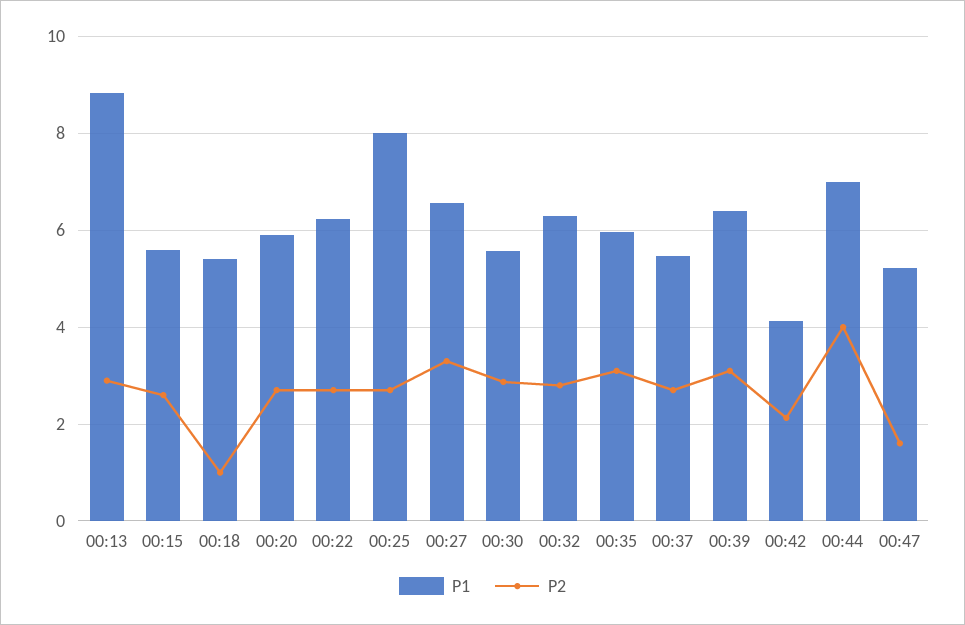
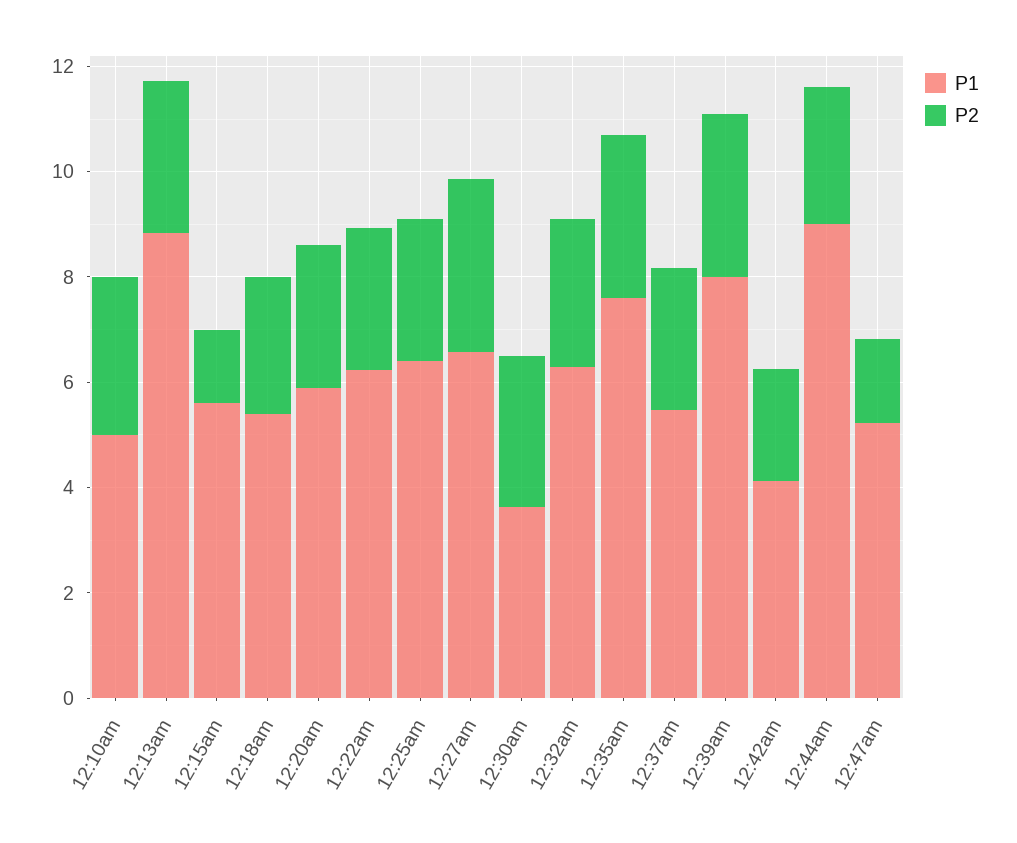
P2, 00:15: 2.6 -> 1.5
P2, 00:18: 1 -> 2.5
P1, 00:25: 8 -> 6.5
P1, 00:30: 5.6 -> 3.5
P1, 00:35: 6 -> 7.5
P1, 00:39: 6.4 -> 8
P1, 00:44: 7 -> 9
P2, 00:44: 4 -> 2.5
P1, 12:10am: none -> 5
P2, 12:10am: none -> 3

